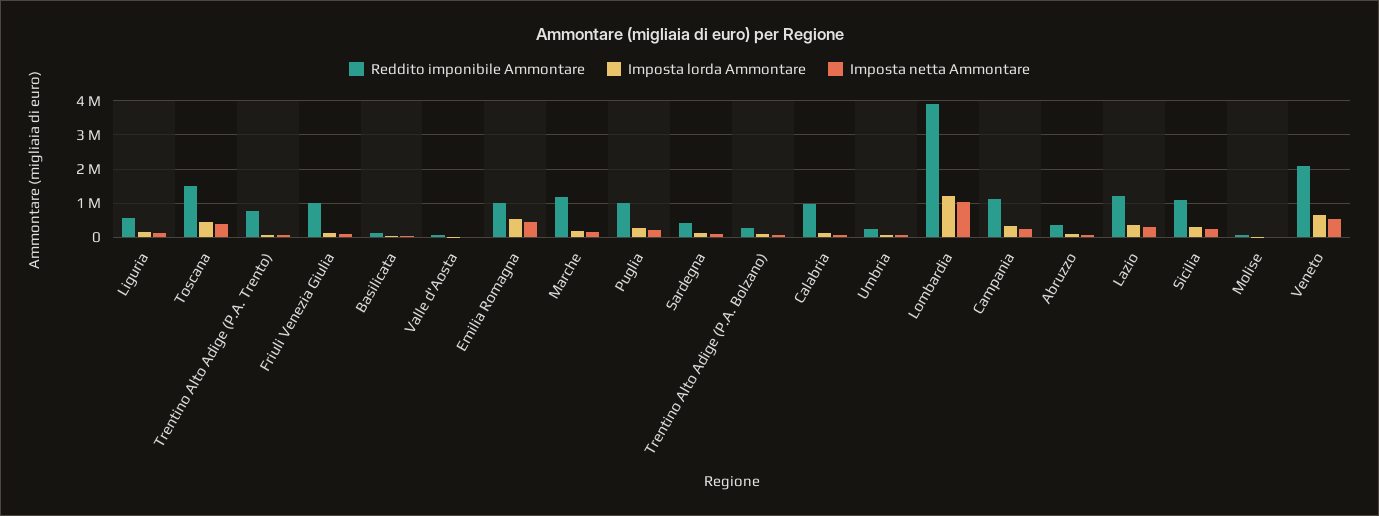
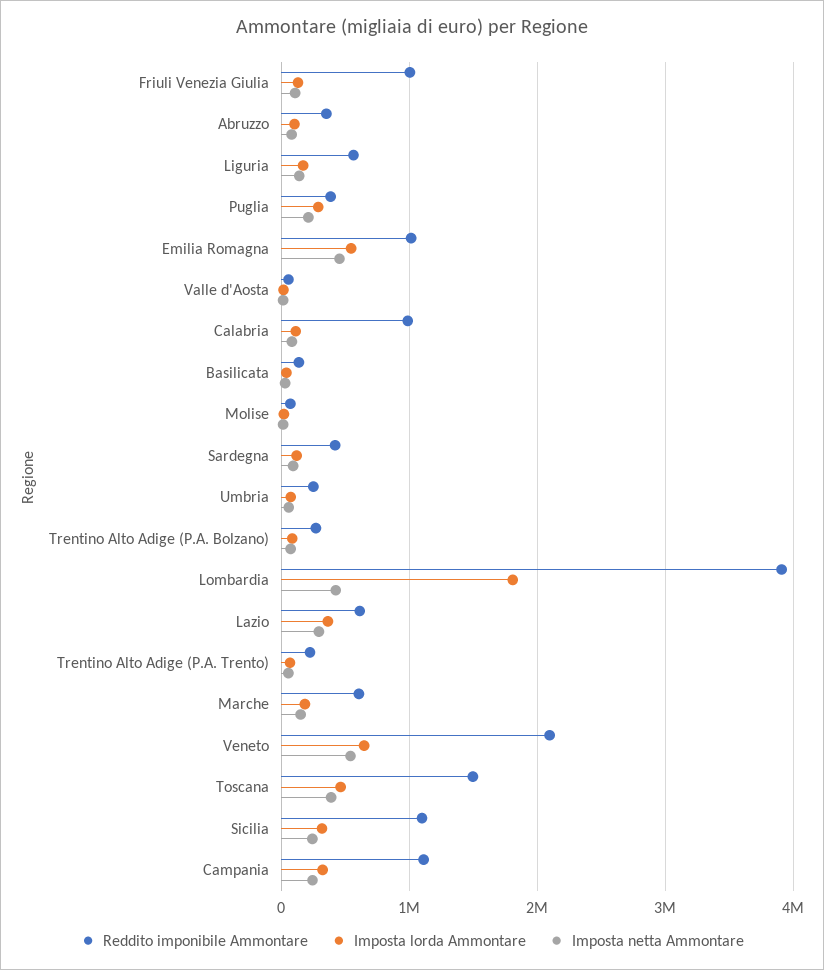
Reddito imponibile Ammontare, Trentino Alto Adige (P.A. Trento): 800000 -> 200000
Reddito imponibile Ammontare, Marche: 1200000 -> 600000
Reddito imponibile Ammontare, Puglia: 1000000 -> 400000
Imposta lorda Ammontare, Lombardia: 1200000 -> 1800000
Imposta netta Ammontare, Lombardia: 1000000 -> 400000
Reddito imponibile Ammontare, Lazio: 1200000 -> 600000

